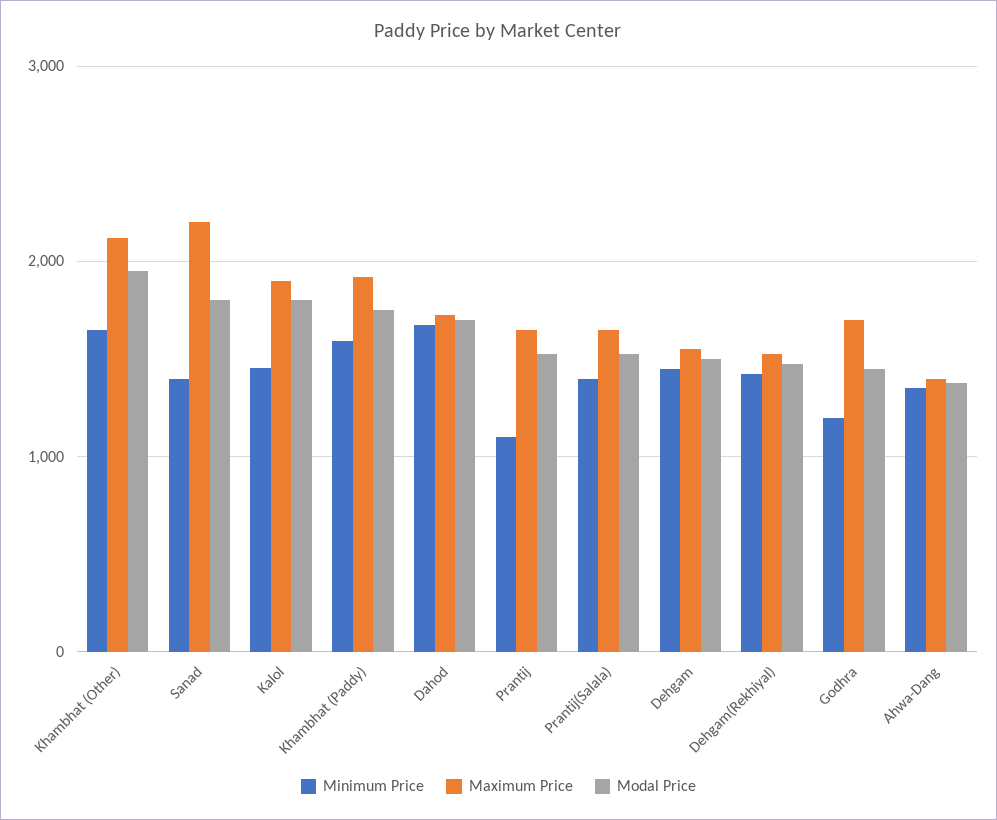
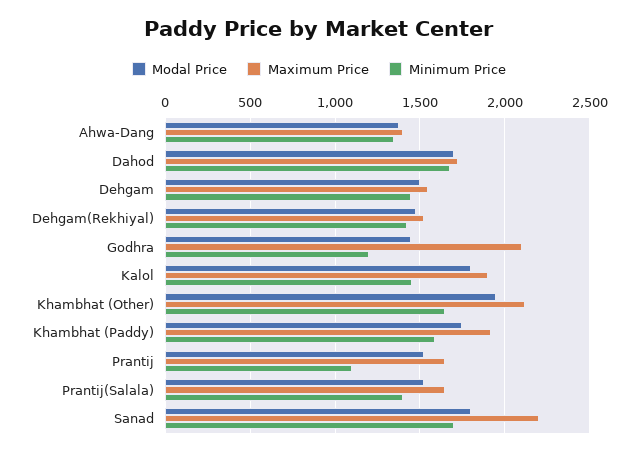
Minimum Price, Sanad: 1400 -> 1700
Maximum Price, Godhra: 1700 -> 2100

